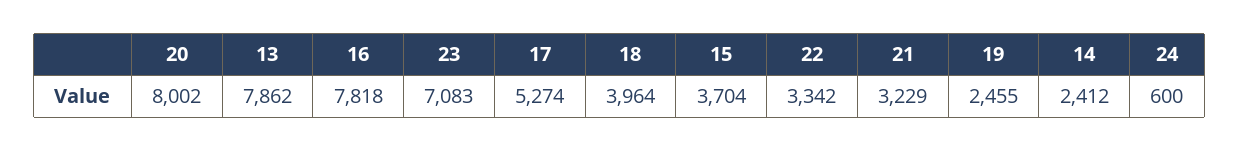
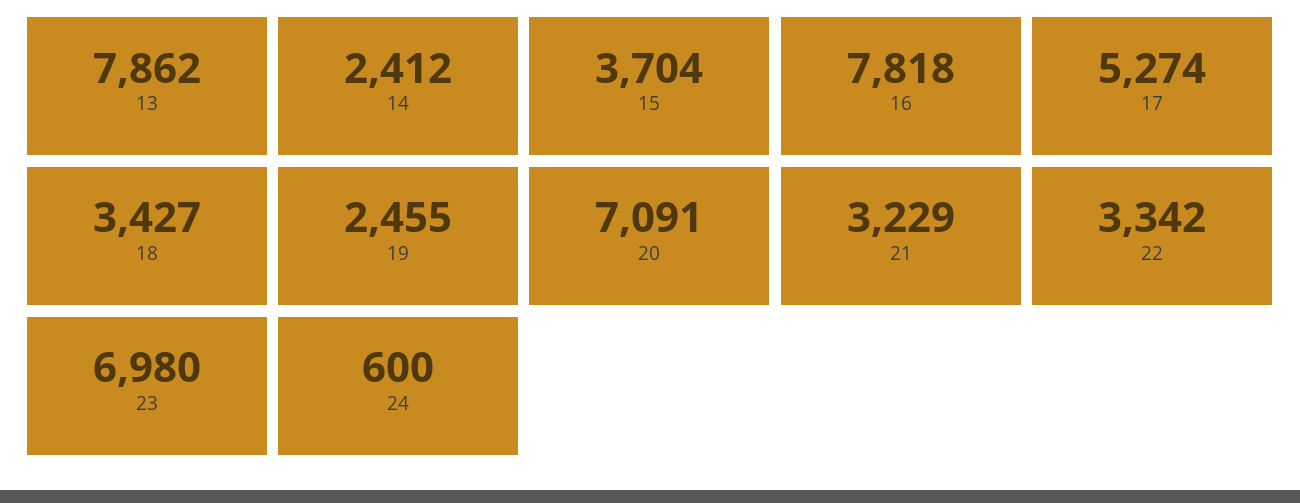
20: 8002 -> 7091
23: 7083 -> 6980
18: 3964 -> 3427

